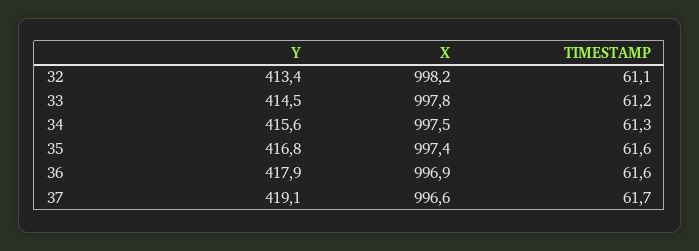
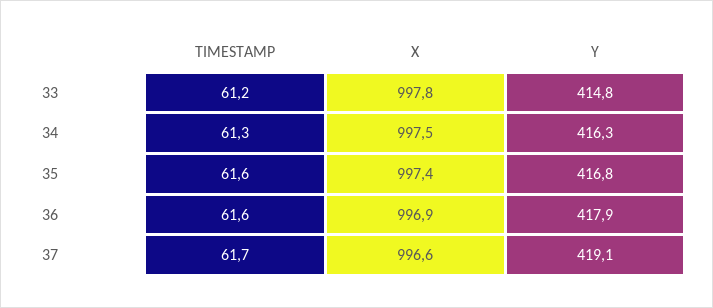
Y, 32: 413.4 -> none
X, 32: 998.2 -> none
TIMESTAMP, 32: 61.1 -> none
Y, 33: 414.5 -> 414.8
Y, 34: 415.6 -> 416.3

